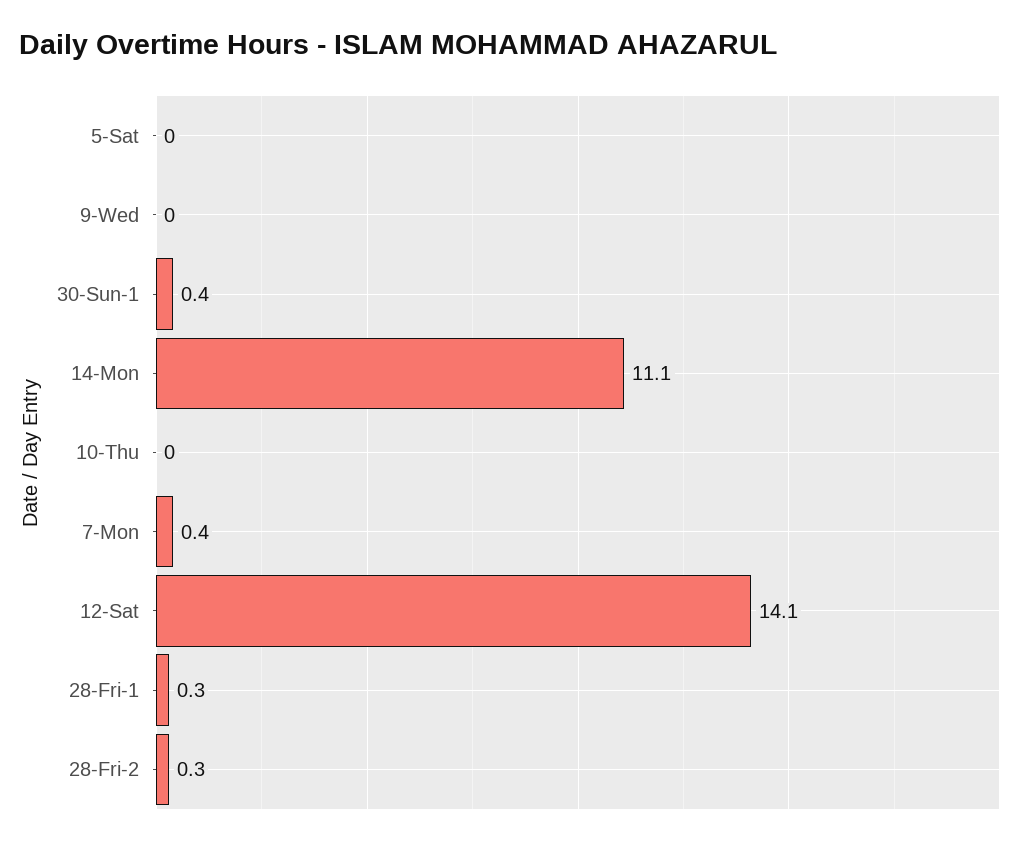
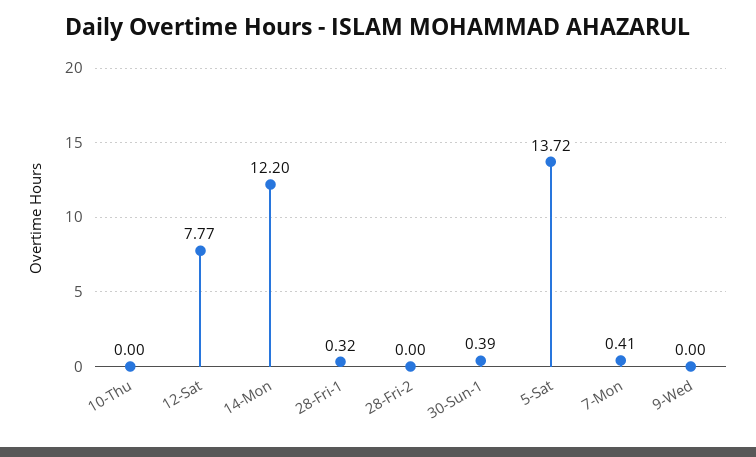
5-Sat: 0 -> 13.72
14-Mon: 11.1 -> 12.2
12-Sat: 14.1 -> 7.77
28-Fri-2: 0.3 -> 0

